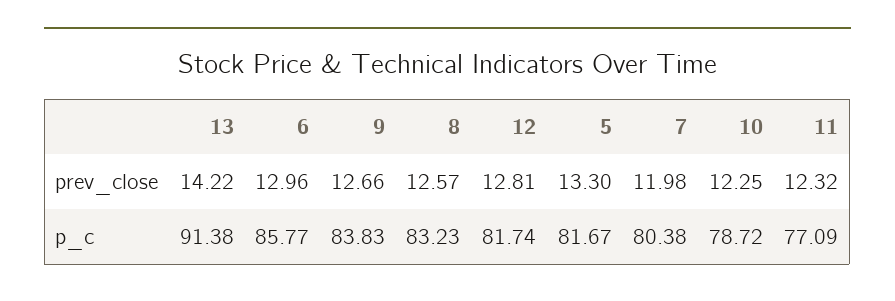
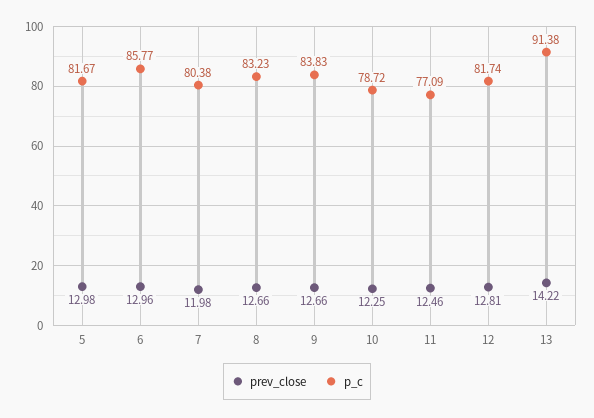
prev_close, 8: 12.57 -> 12.66
prev_close, 5: 13.3 -> 12.98
prev_close, 11: 12.32 -> 12.46

